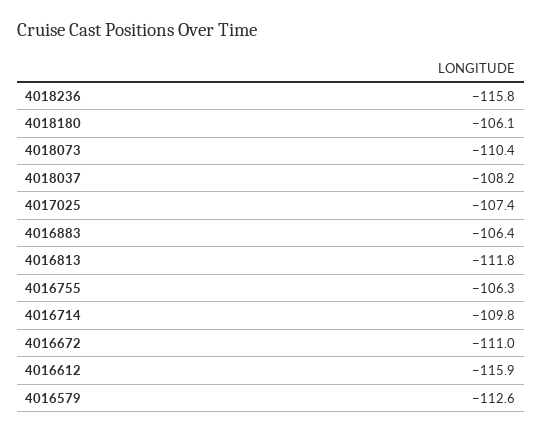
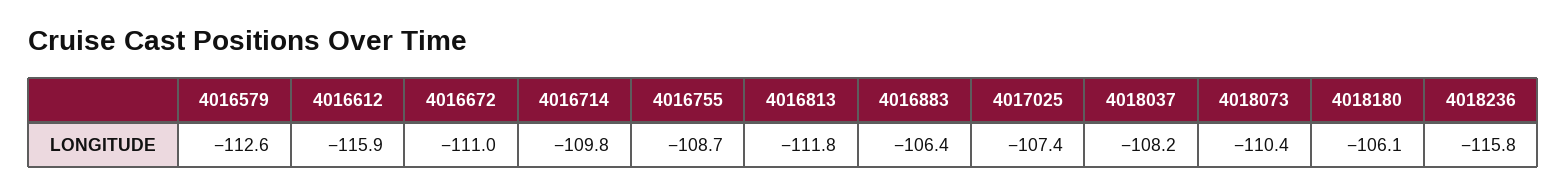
4016755: -106.3 -> -108.7

